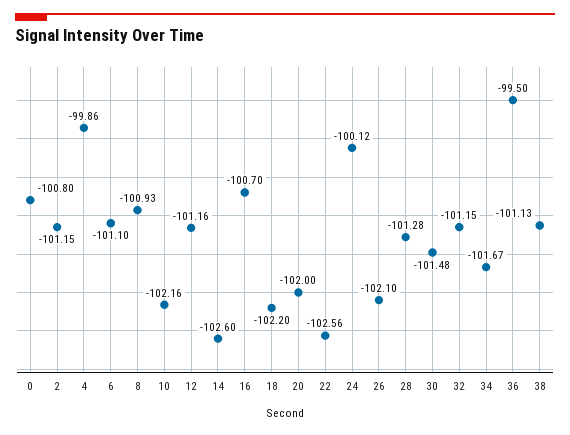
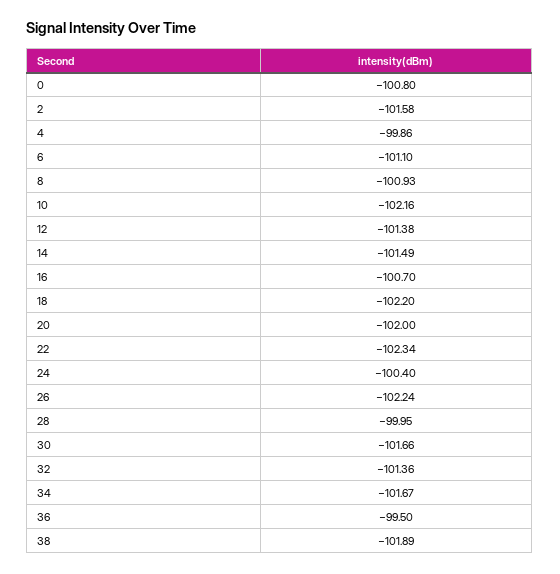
2: -101.15 -> -101.58
12: -101.16 -> -101.38
14: -102.6 -> -101.49
22: -102.56 -> -102.34
24: -100.12 -> -100.4
26: -102.1 -> -102.24
28: -101.28 -> -99.95
30: -101.48 -> -101.66
32: -101.15 -> -101.36
38: -101.13 -> -101.89

